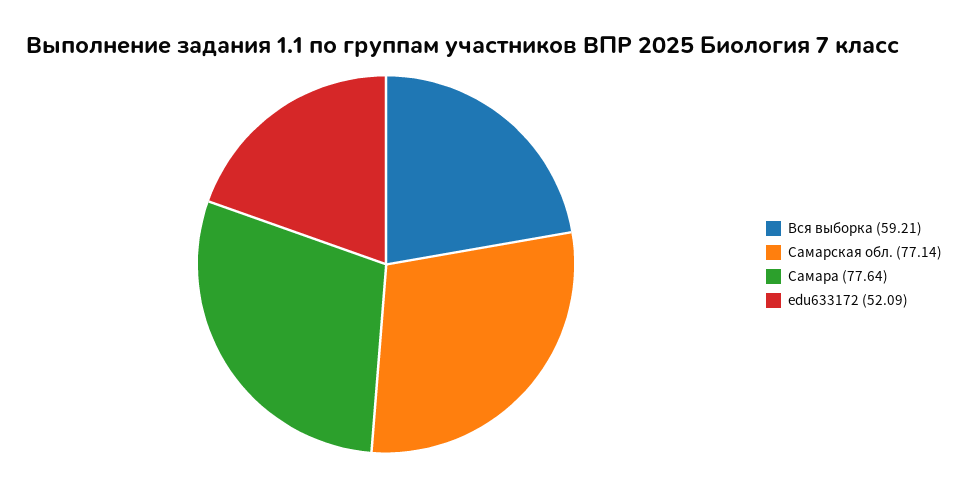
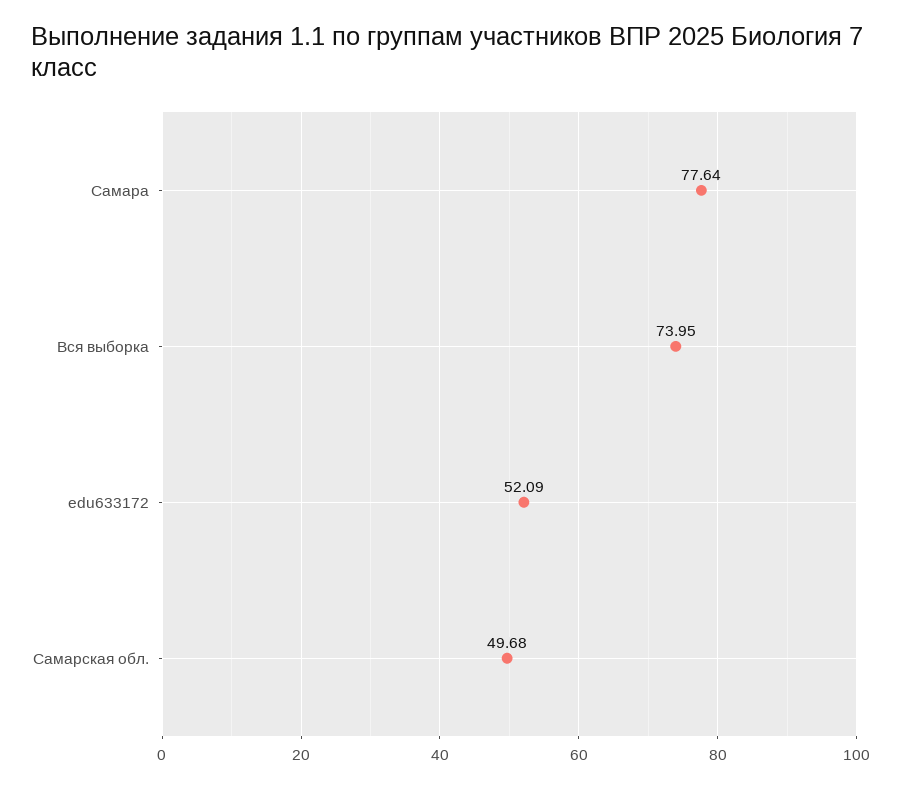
Вся выборка: 59.21 -> 73.95
Самарская обл.: 77.14 -> 49.68

